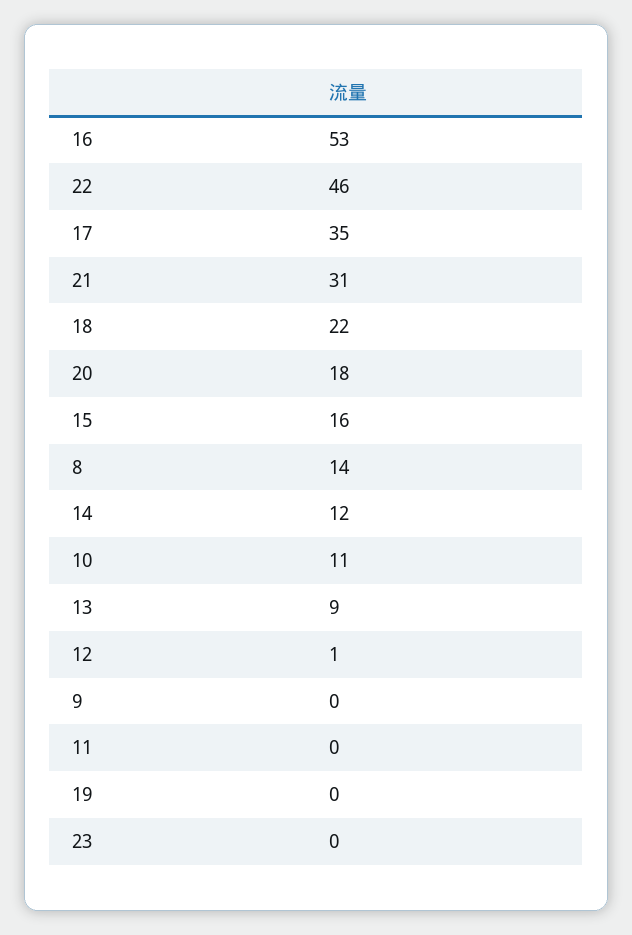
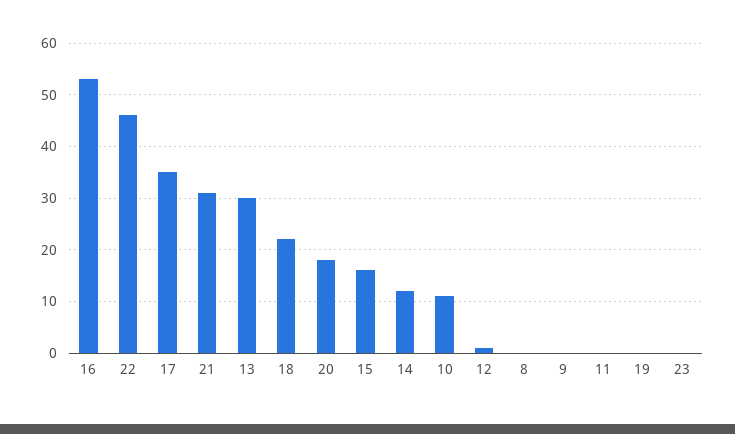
8: 14 -> 0
13: 9 -> 30

